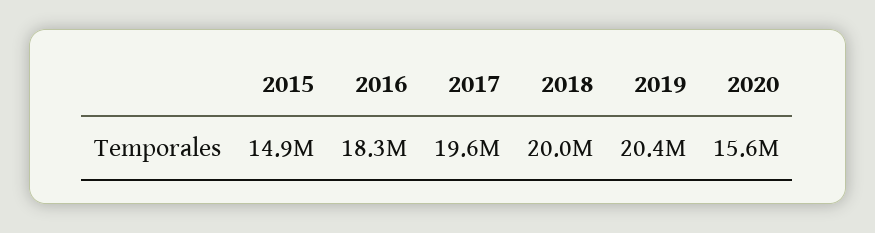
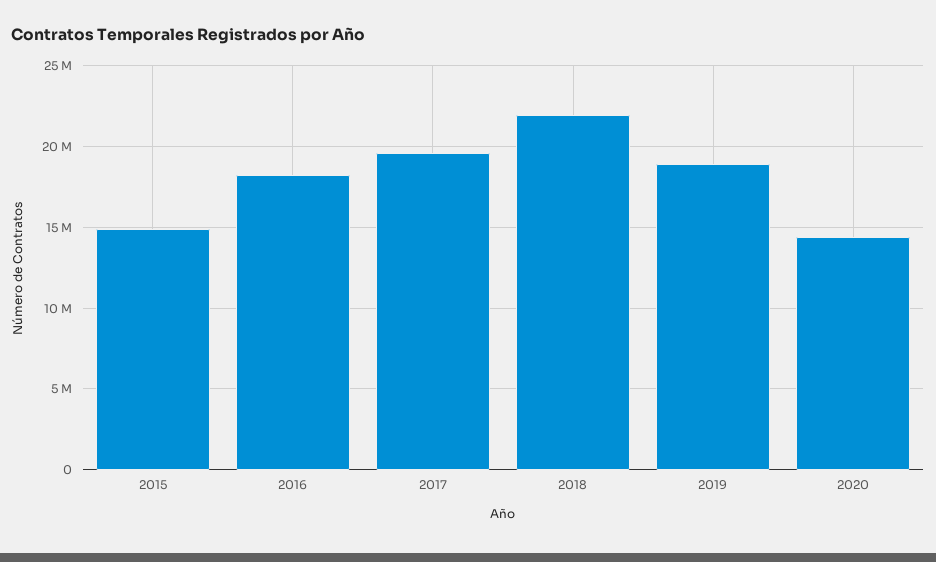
2018: 20000000 -> 22000000
2019: 20400000 -> 19000000
2020: 15600000 -> 14500000

